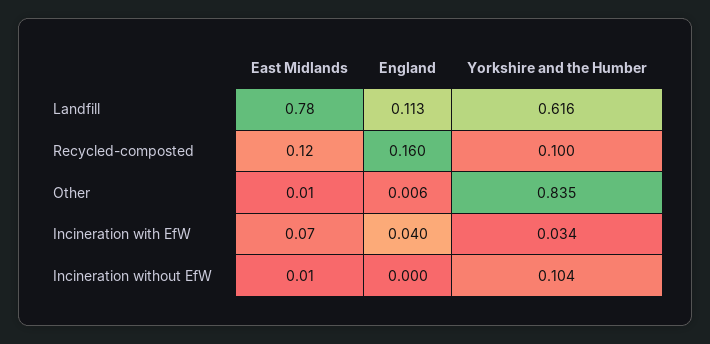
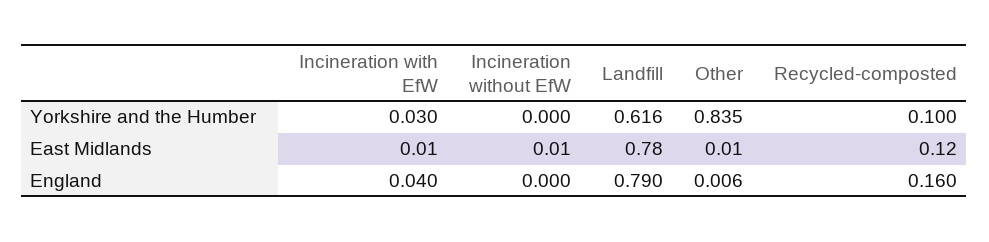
England, Landfill: 0.113 -> 0.79
East Midlands, Incineration with EfW: 0.07 -> 0.01
Yorkshire and the Humber, Incineration with EfW: 0.034 -> 0.03
Yorkshire and the Humber, Incineration without EfW: 0.104 -> 0

